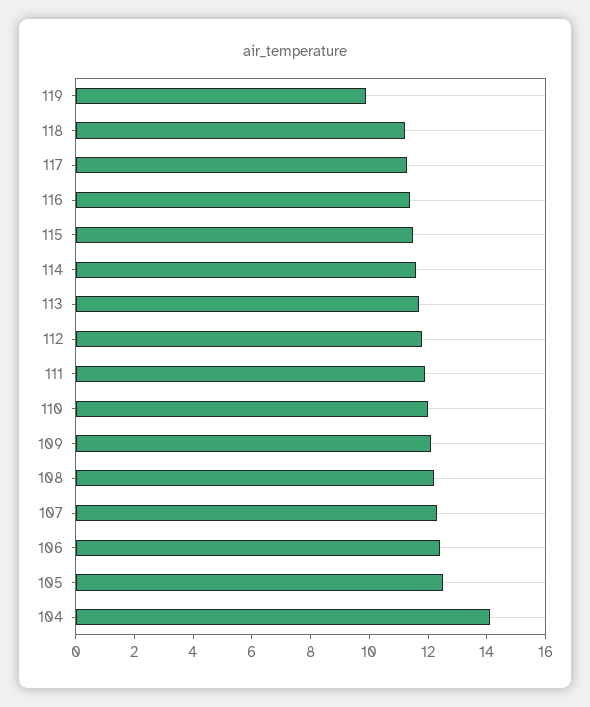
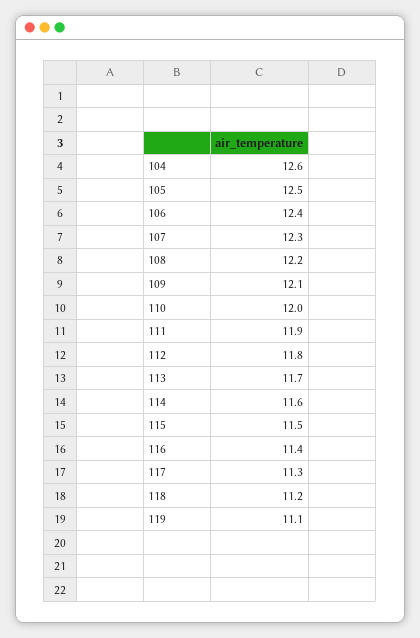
119: 10 -> 11.1
104: 14 -> 12.6

